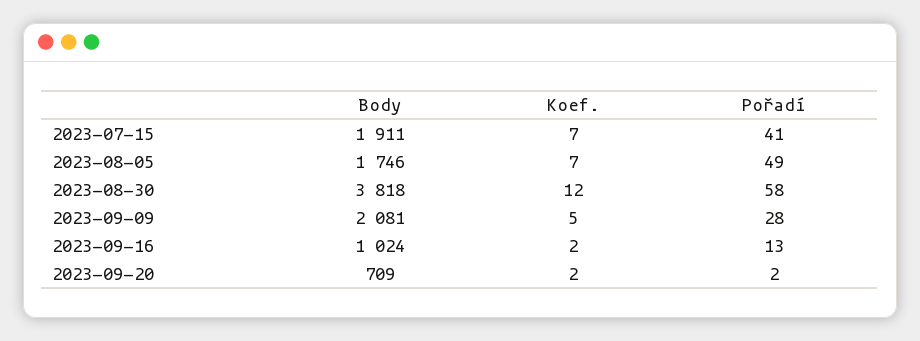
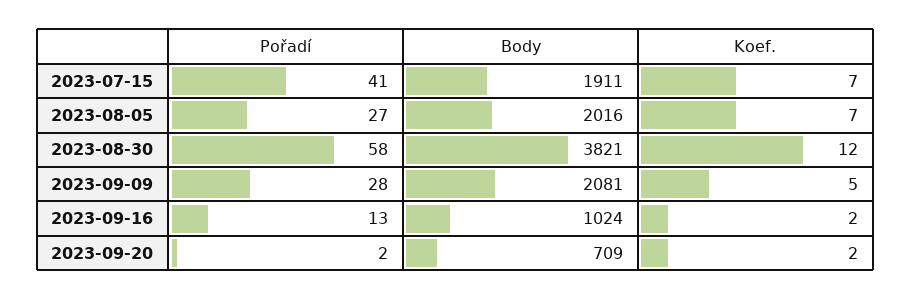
Body, 2023-08-05: 1746 -> 2016
Pořadí, 2023-08-05: 49 -> 27
Body, 2023-08-30: 3818 -> 3821

